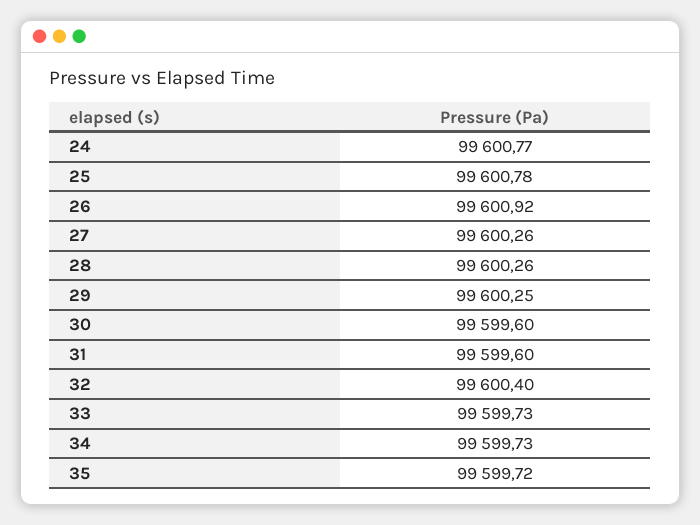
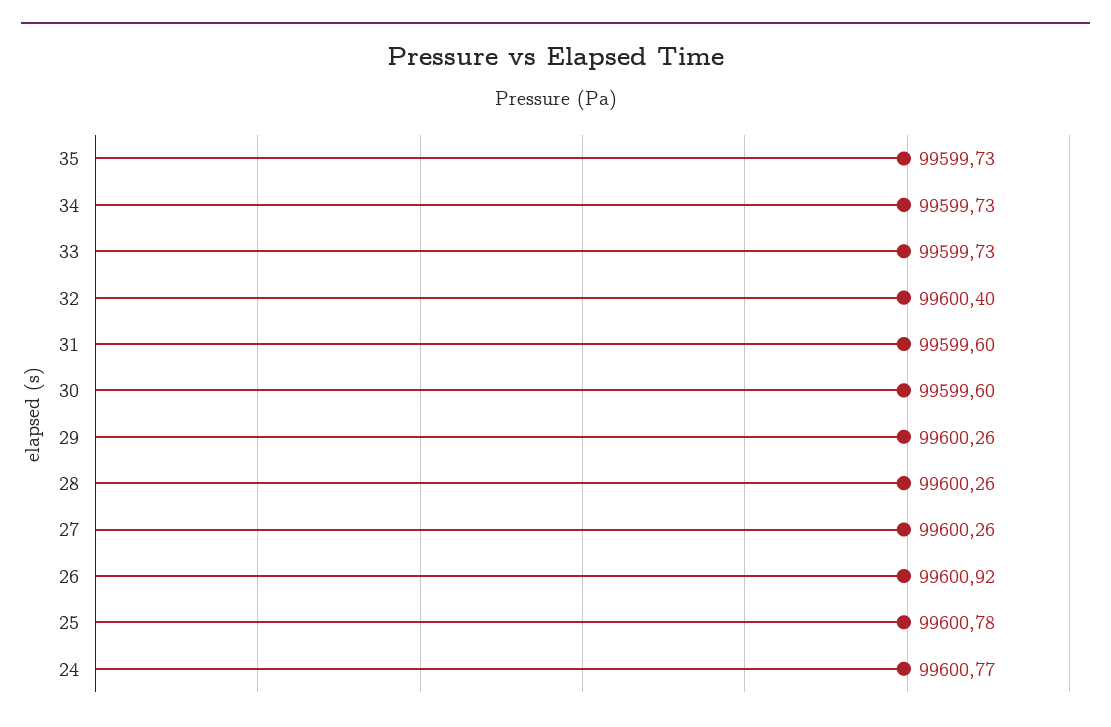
29: 99600.25 -> 99600.26
35: 99599.72 -> 99599.73

